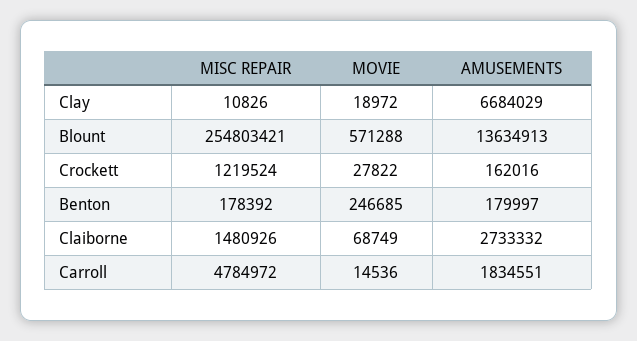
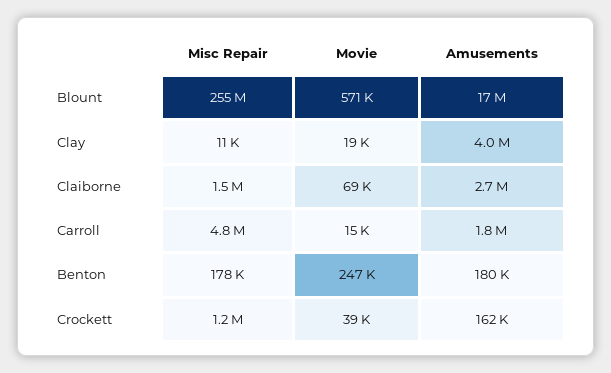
AMUSEMENTS, Clay: 6684029 -> 4000000
AMUSEMENTS, Blount: 13634913 -> 17000000
MOVIE, Crockett: 27822 -> 39000

